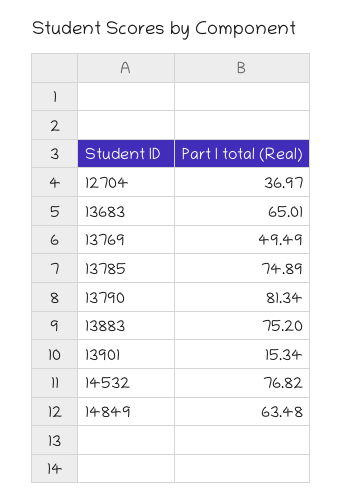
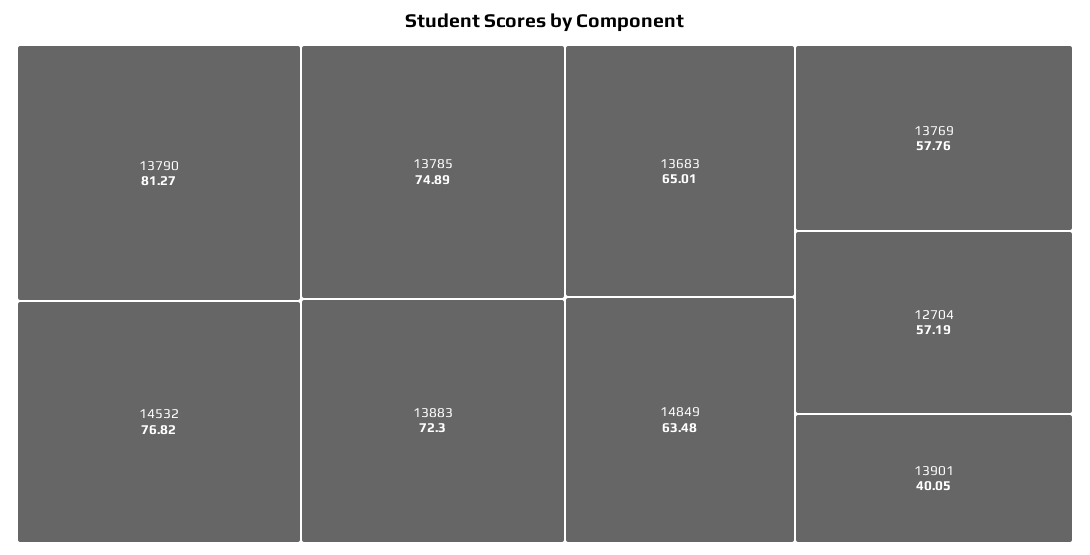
12704: 36.97 -> 57.19
13769: 49.49 -> 57.76
13790: 81.34 -> 81.27
13883: 75.2 -> 72.3
13901: 15.34 -> 40.05

